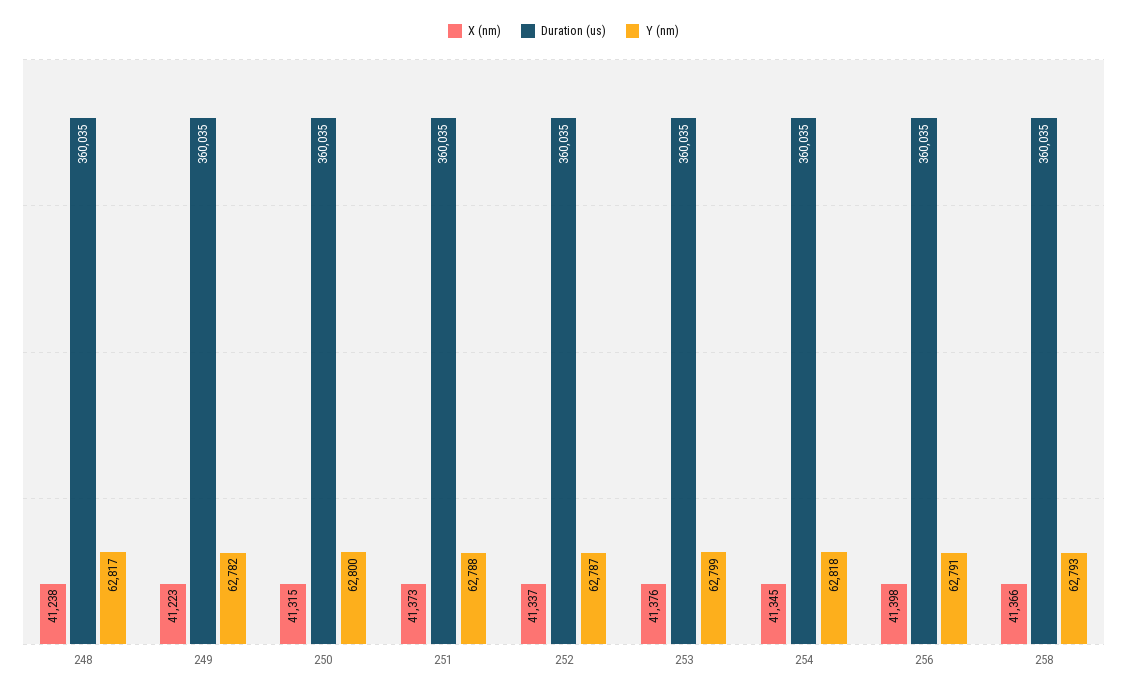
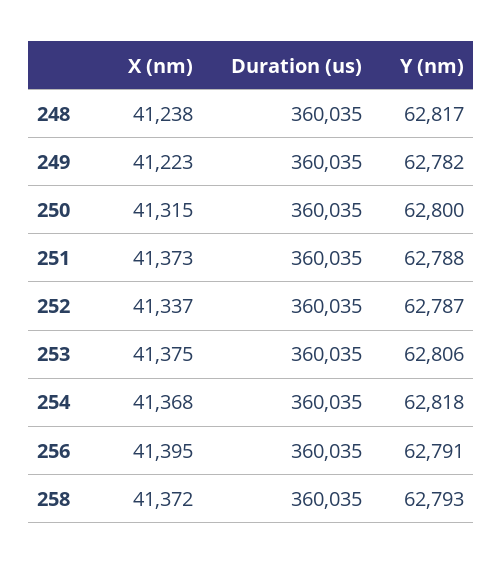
X (nm), 253: 41376 -> 41375
Y (nm), 253: 62799 -> 62806
X (nm), 254: 41345 -> 41368
X (nm), 256: 41398 -> 41395
X (nm), 258: 41366 -> 41372

